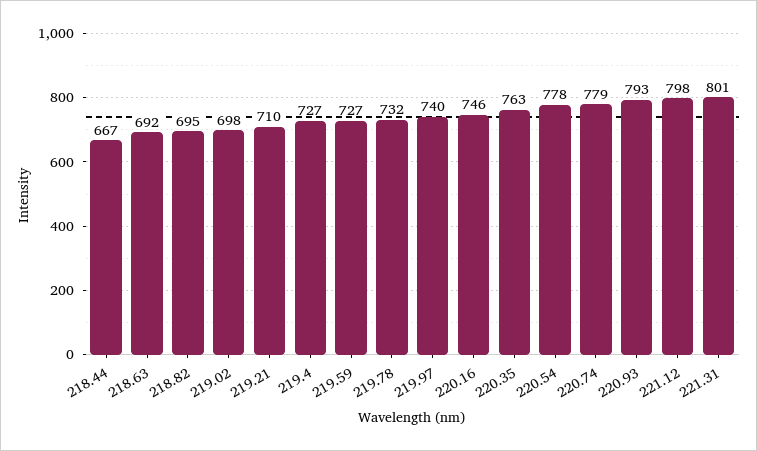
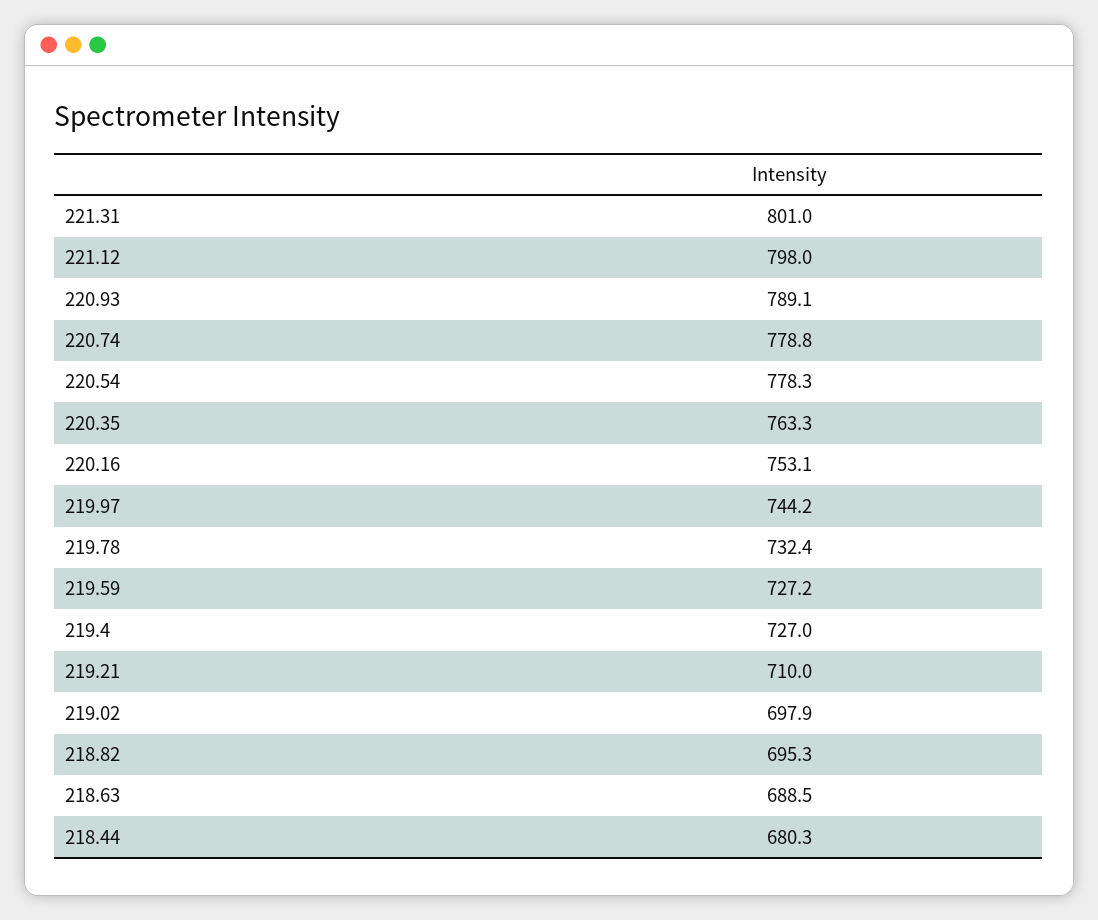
218.44: 667 -> 680.3
218.63: 692 -> 688.5
219.97: 740 -> 744.2
220.16: 746 -> 753.1
220.93: 793 -> 789.1

